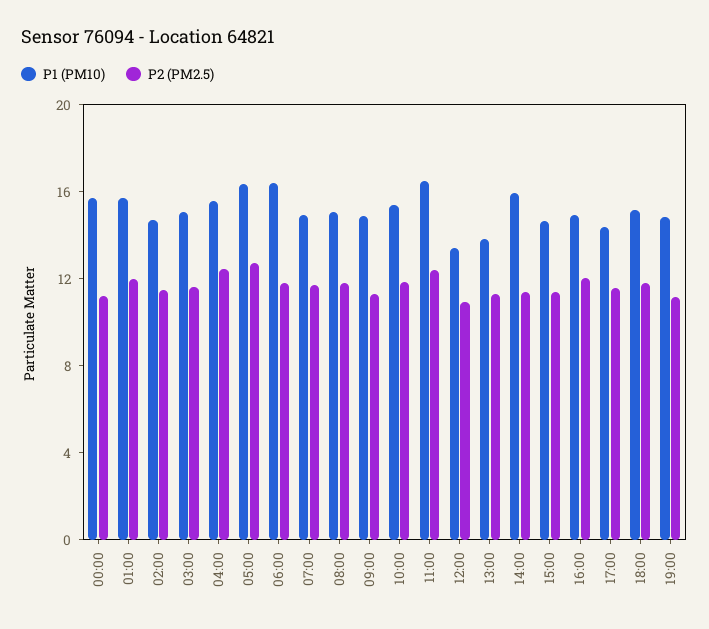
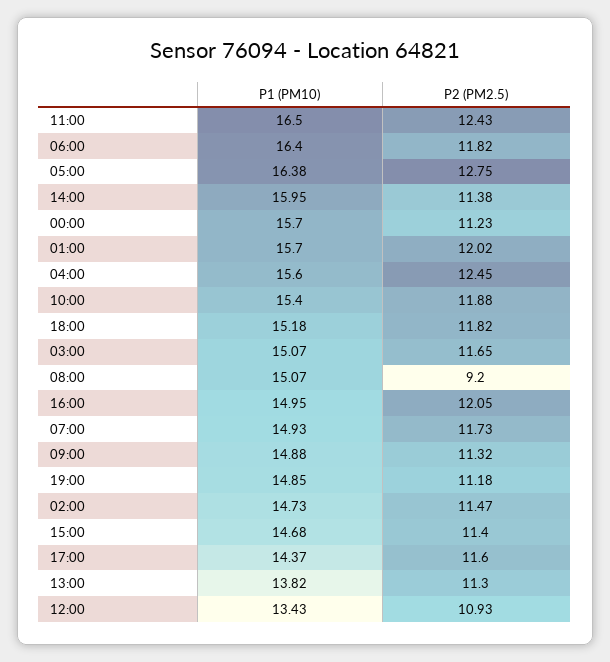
P2 (PM2.5), 08:00: 12 -> 9.2

